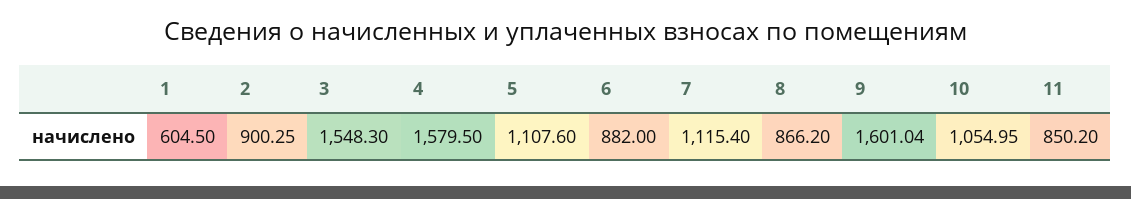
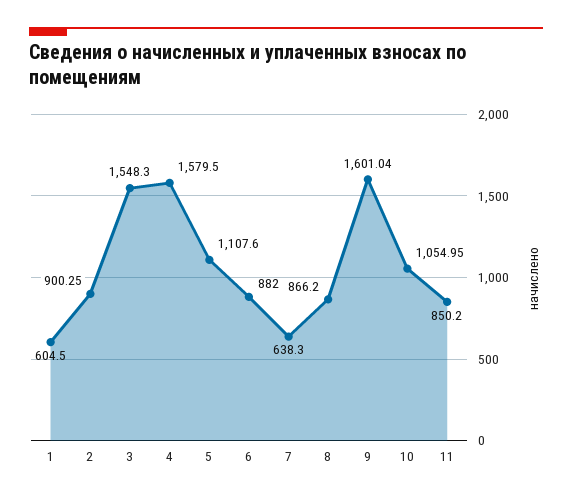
7: 1115.4 -> 638.3

